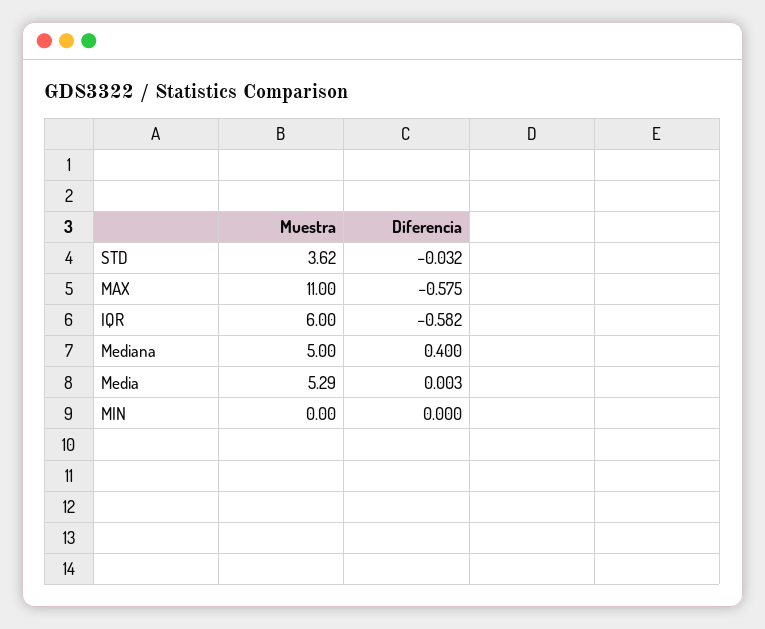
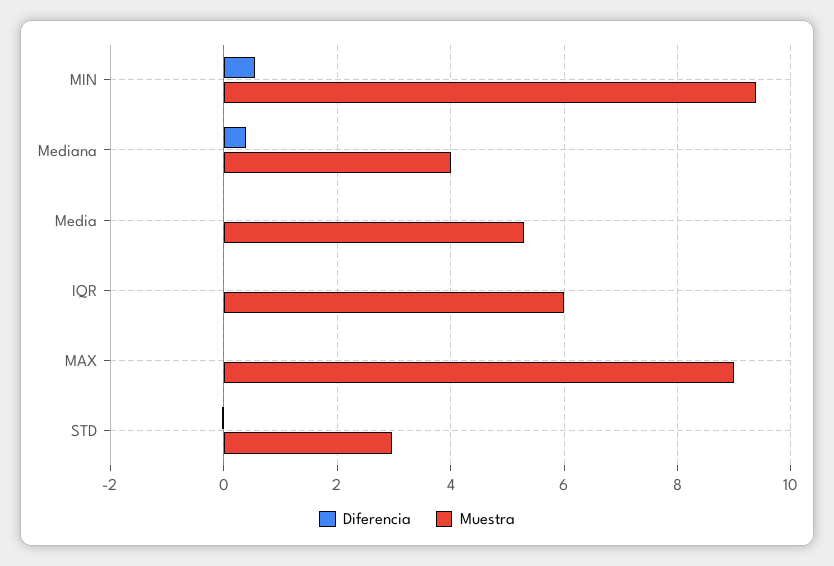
Muestra, STD: 3.62 -> 3
Muestra, MAX: 11 -> 9
Diferencia, MAX: -0.575 -> 0
Diferencia, IQR: -0.582 -> 0
Muestra, Mediana: 5 -> 4
Muestra, MIN: 0 -> 9.4
Diferencia, MIN: 0 -> 0.6

